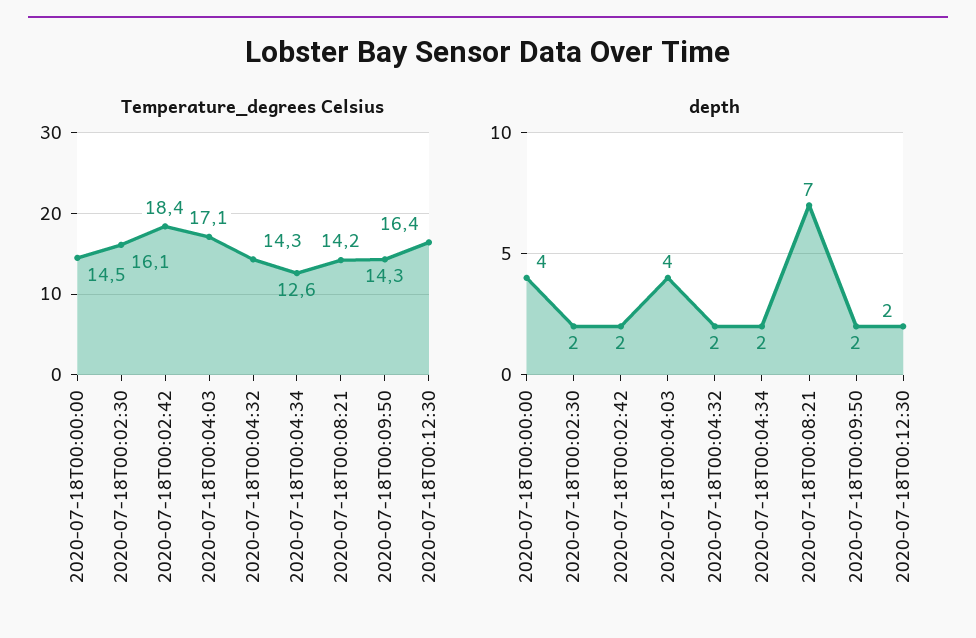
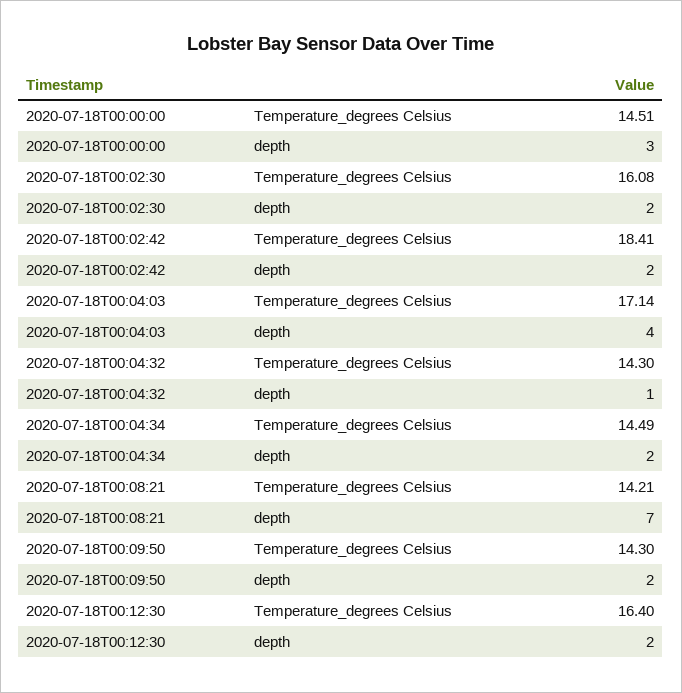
Temperature_degrees Celsius, 2020-07-18T00:04:34: 12.6 -> 14.49
depth, 2020-07-18T00:00:00: 4 -> 3
depth, 2020-07-18T00:04:32: 2 -> 1

